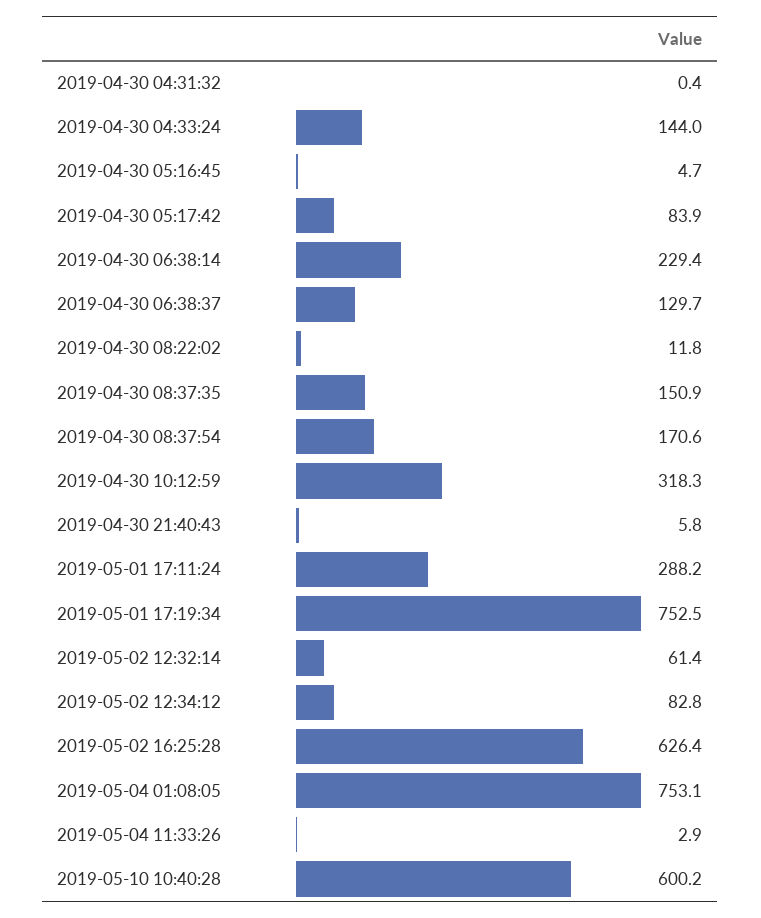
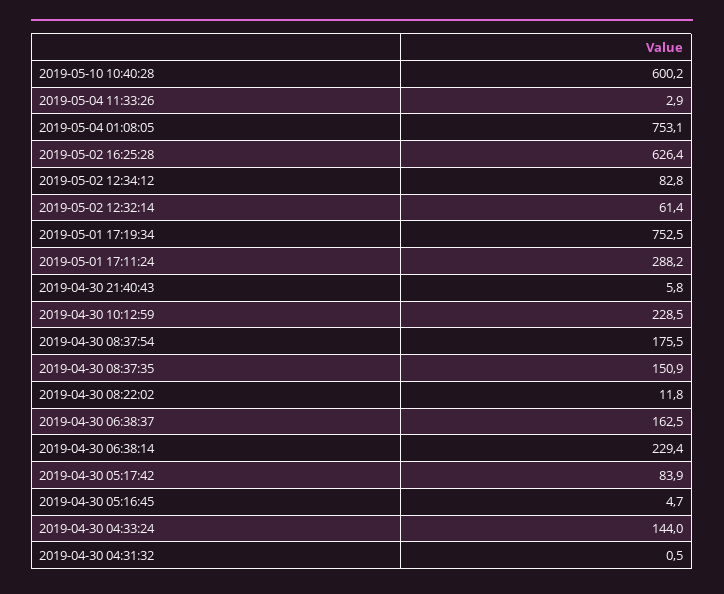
2019-04-30 04:31:32: 0.4 -> 0.5
2019-04-30 06:38:37: 129.7 -> 162.5
2019-04-30 08:37:54: 170.6 -> 175.5
2019-04-30 10:12:59: 318.3 -> 228.5

